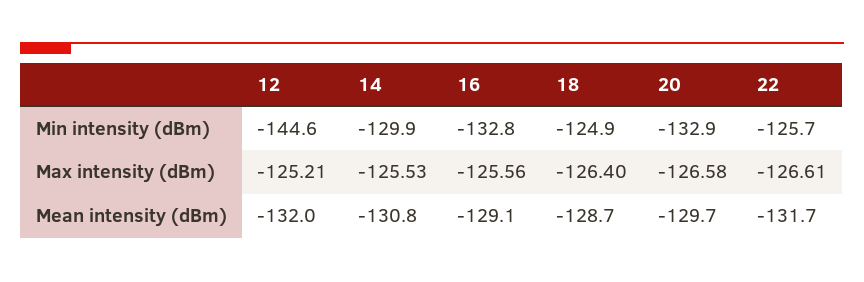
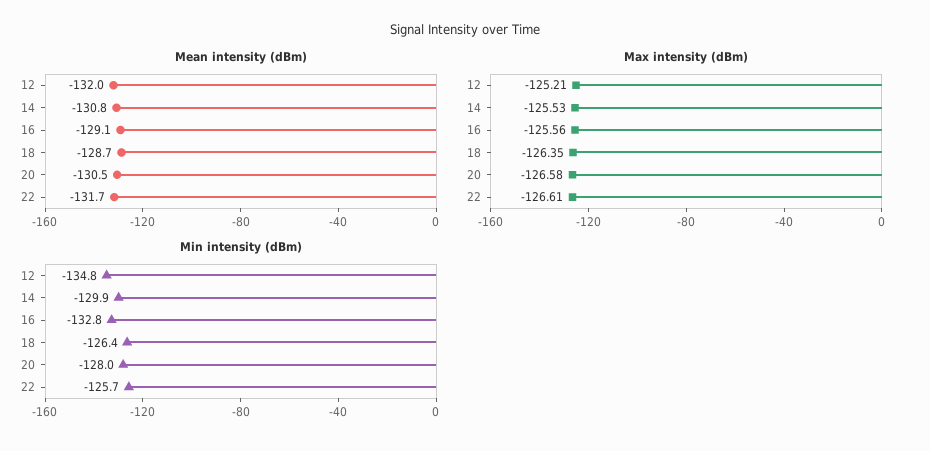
Min intensity (dBm), 12: -144.6 -> -134.8
Min intensity (dBm), 18: -124.9 -> -126.4
Min intensity (dBm), 20: -132.9 -> -128
Max intensity (dBm), 18: -126.4 -> -126.35
Mean intensity (dBm), 20: -129.7 -> -130.5

